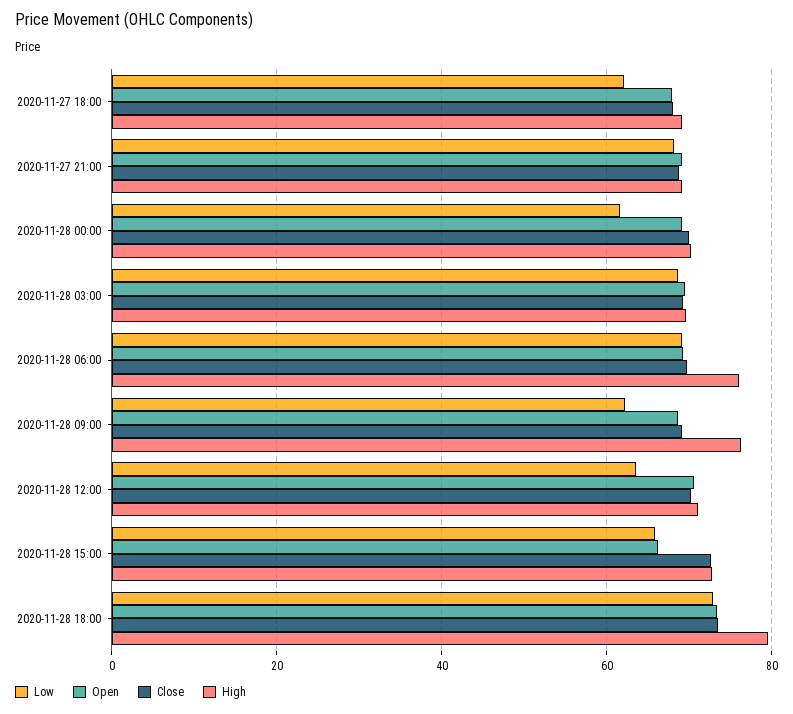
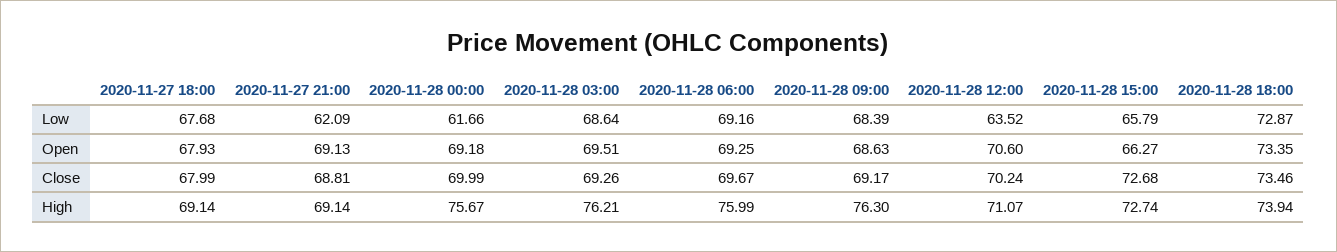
Low, 2020-11-27 18:00: 62 -> 67.68
Low, 2020-11-27 21:00: 68 -> 62.09
High, 2020-11-28 00:00: 70 -> 75.67
High, 2020-11-28 03:00: 70 -> 76.21
Low, 2020-11-28 09:00: 62 -> 68.39
High, 2020-11-28 18:00: 80 -> 73.94

